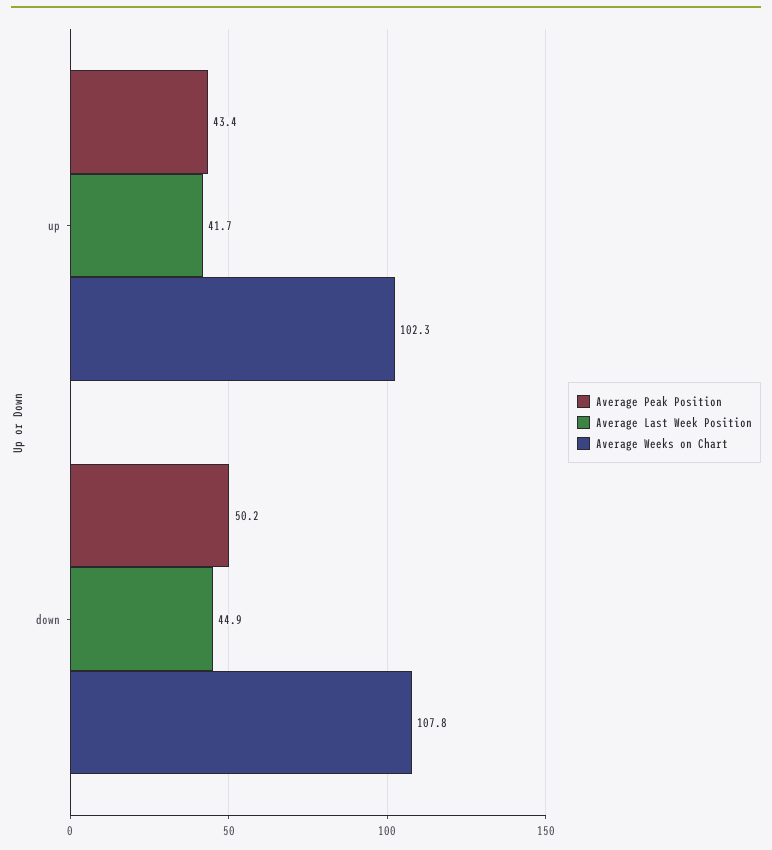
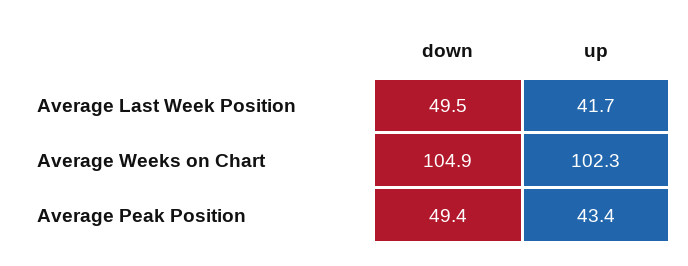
Average Peak Position, down: 50.2 -> 49.4
Average Last Week Position, down: 44.9 -> 49.5
Average Weeks on Chart, down: 107.8 -> 104.9

